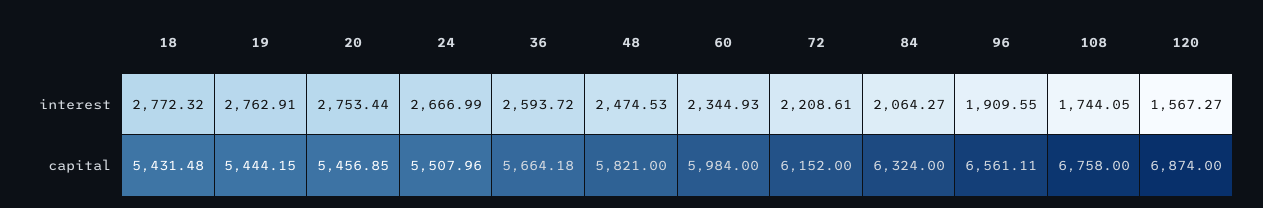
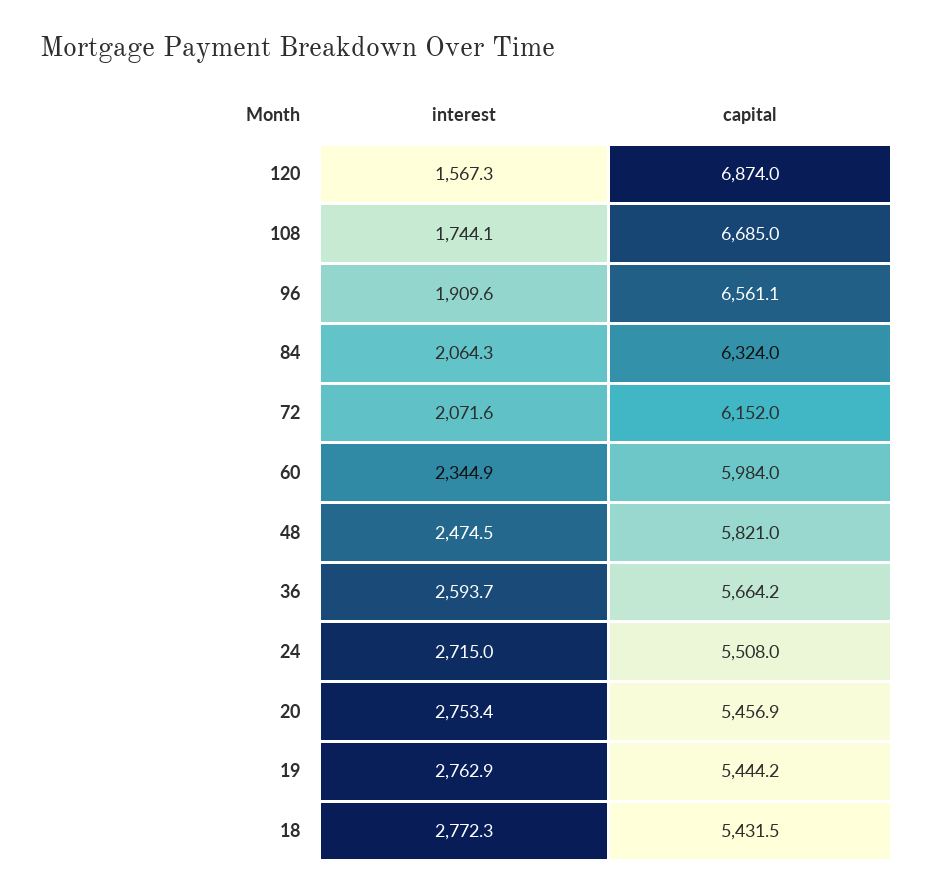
24, interest: 2666.99 -> 2715
72, interest: 2208.61 -> 2071.6
108, capital: 6758 -> 6685

